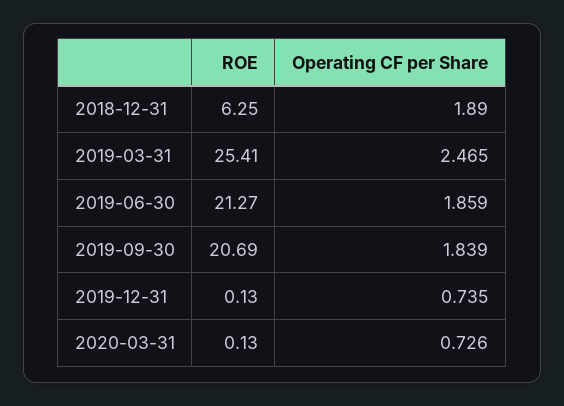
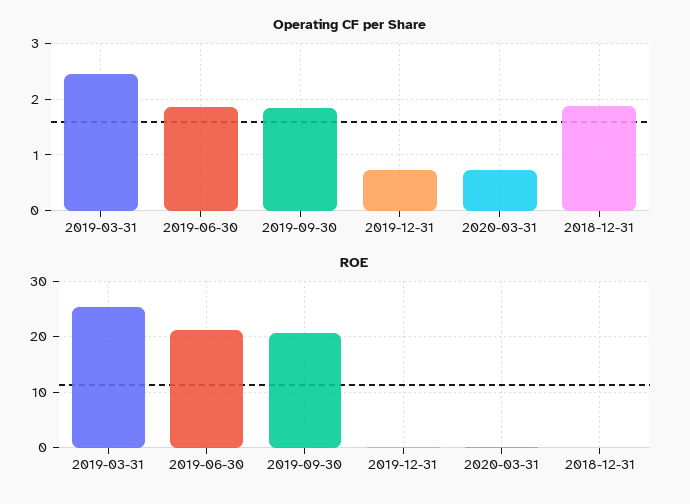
ROE, 2018-12-31: 6.25 -> 0

